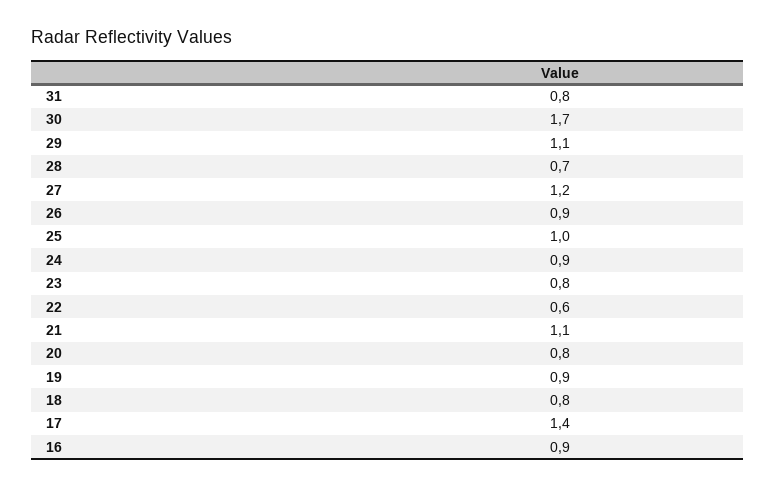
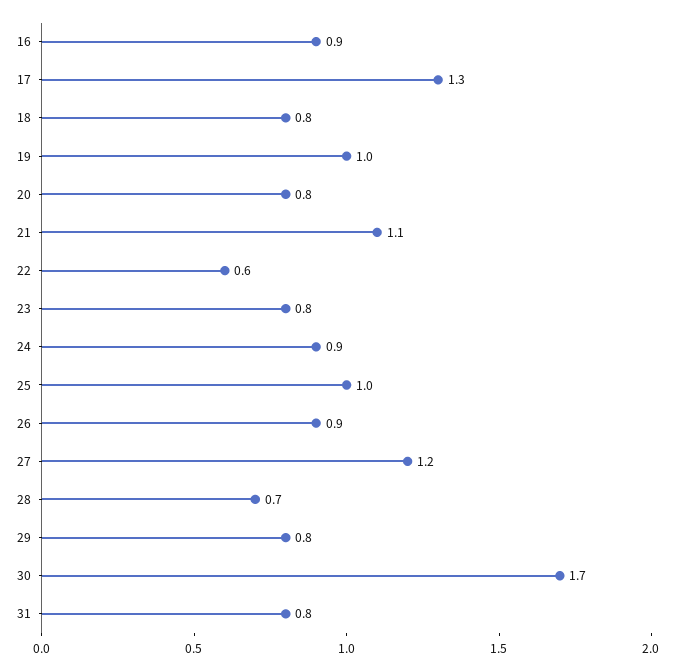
29: 1.1 -> 0.8
19: 0.9 -> 1
17: 1.4 -> 1.3

